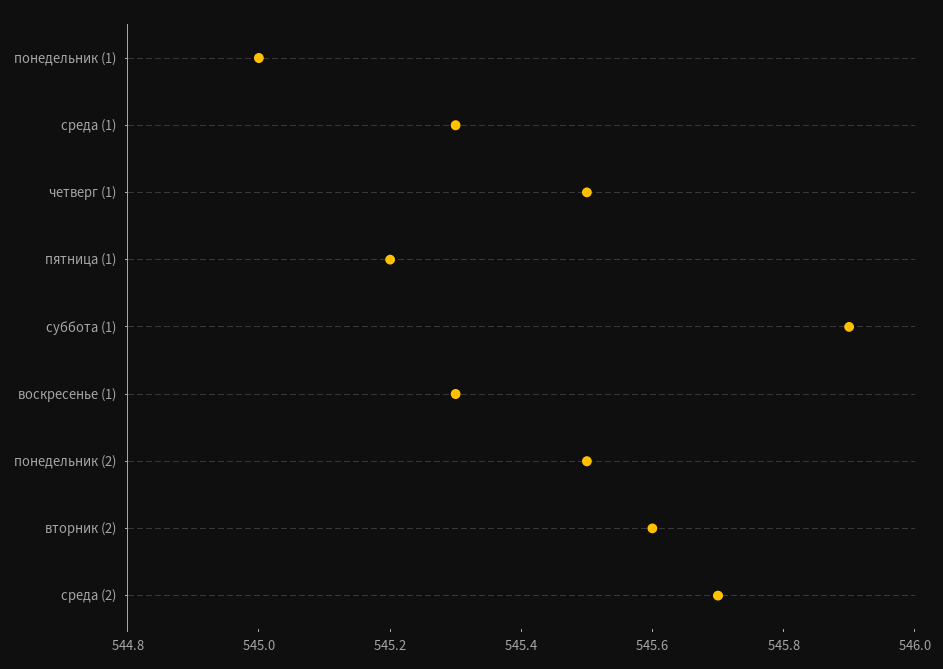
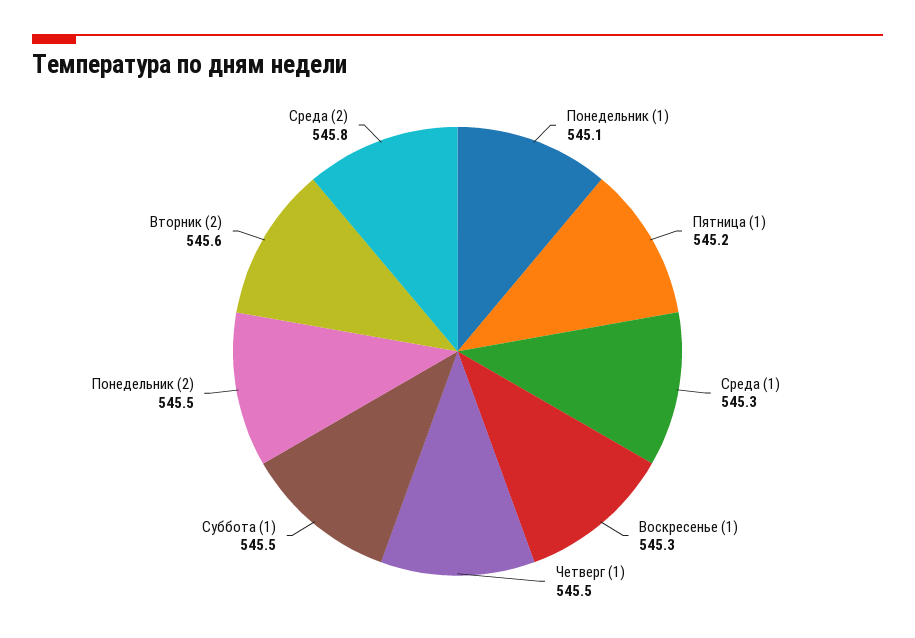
понедельник (1): 545 -> 545.1
суббота (1): 545.9 -> 545.5
среда (2): 545.7 -> 545.8

